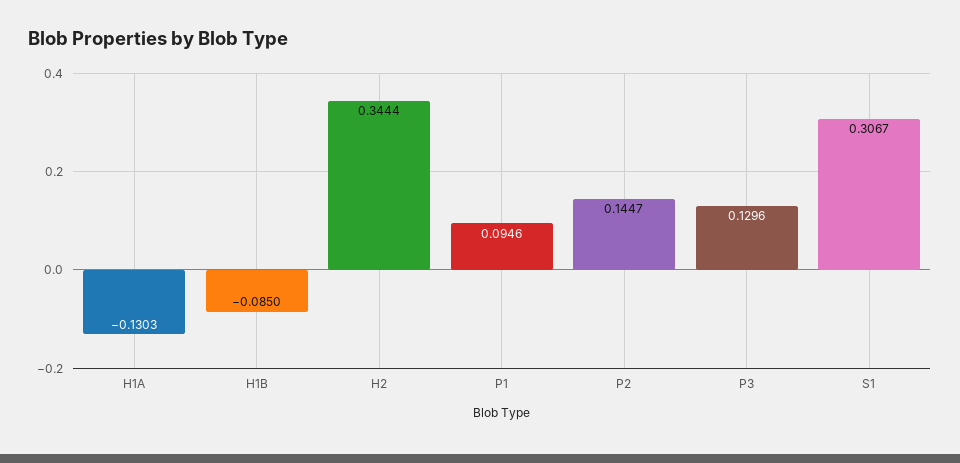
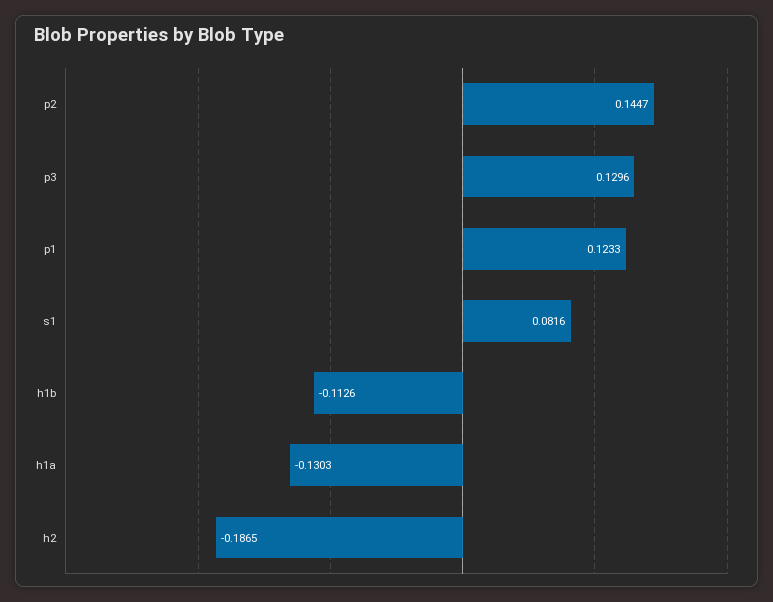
H1B: -0.085 -> -0.1126
H2: 0.3444 -> -0.1865
P1: 0.0946 -> 0.1233
S1: 0.3067 -> 0.0816

